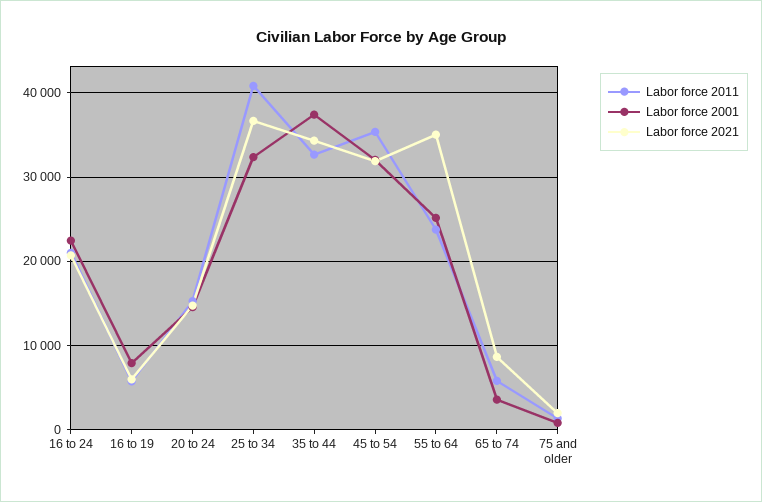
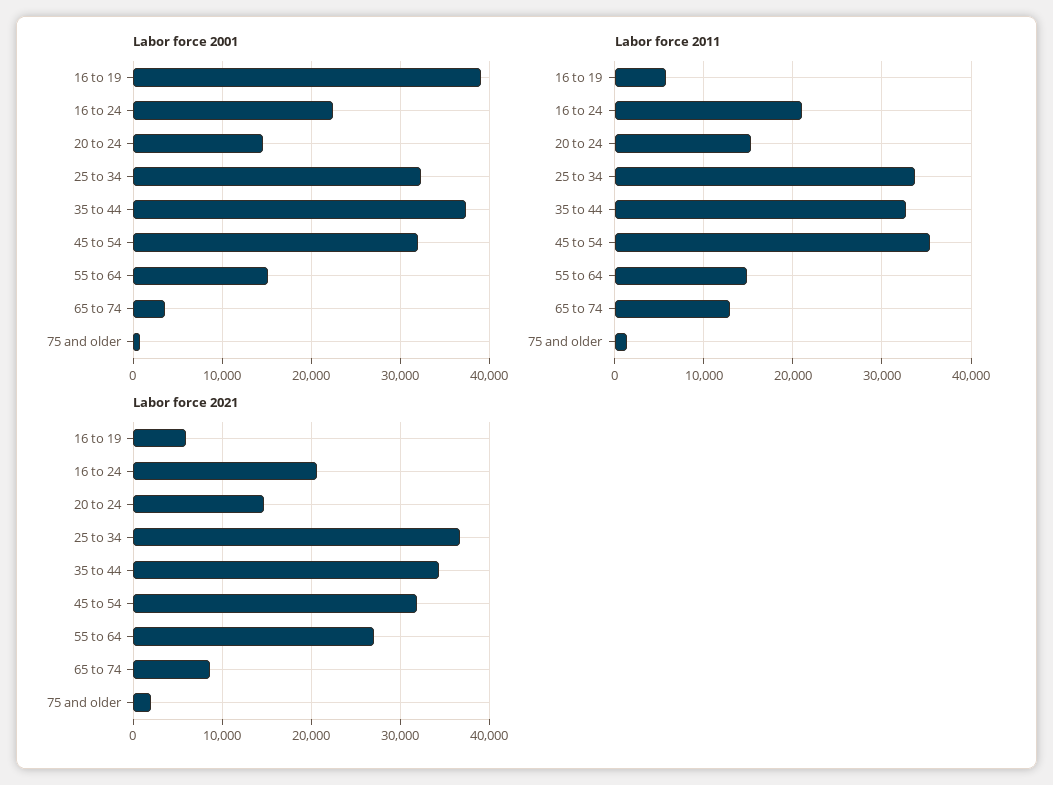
Labor force 2001, 16 to 19: 8000 -> 39000
Labor force 2011, 25 to 34: 41000 -> 34000
Labor force 2011, 55 to 64: 24000 -> 15000
Labor force 2001, 55 to 64: 25000 -> 15000
Labor force 2021, 55 to 64: 35000 -> 27000
Labor force 2011, 65 to 74: 6000 -> 13000

